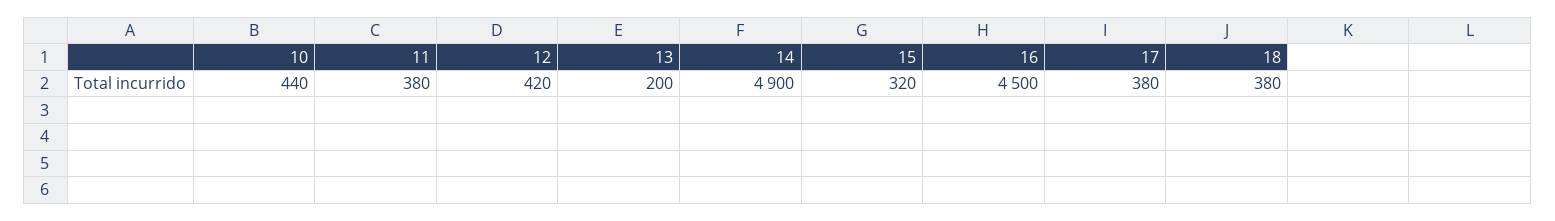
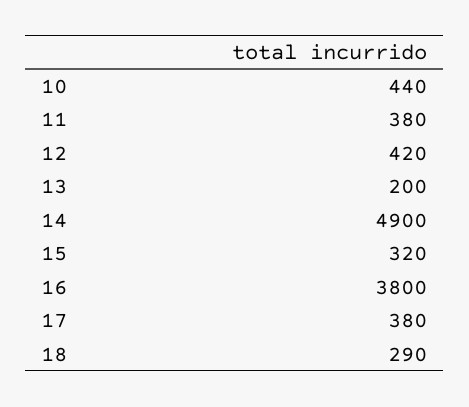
16: 4500 -> 3800
18: 380 -> 290

